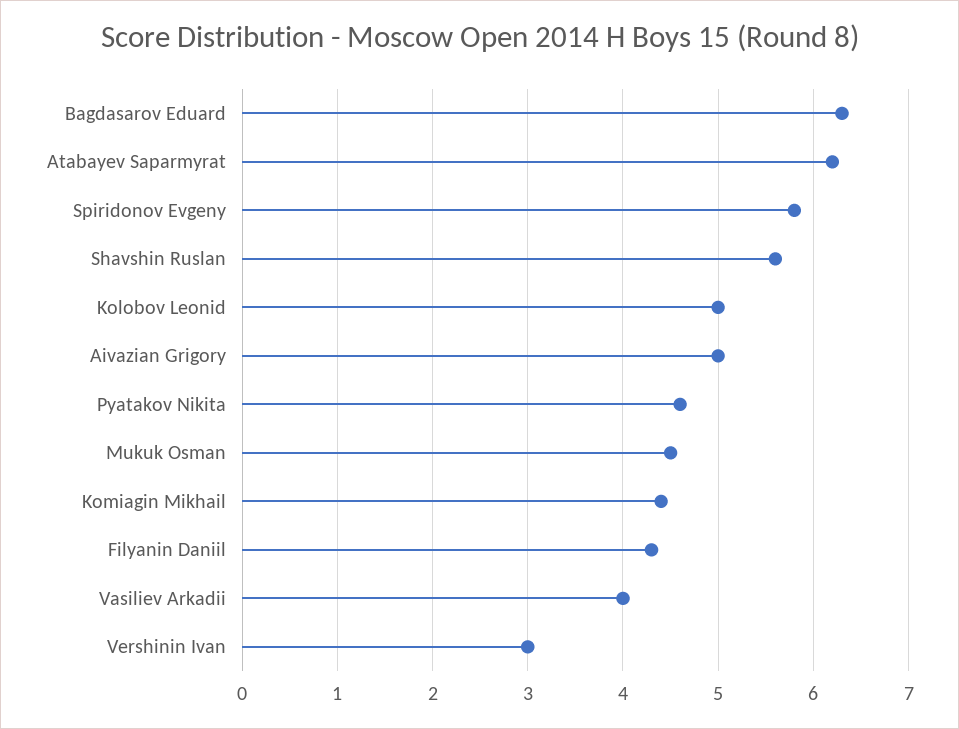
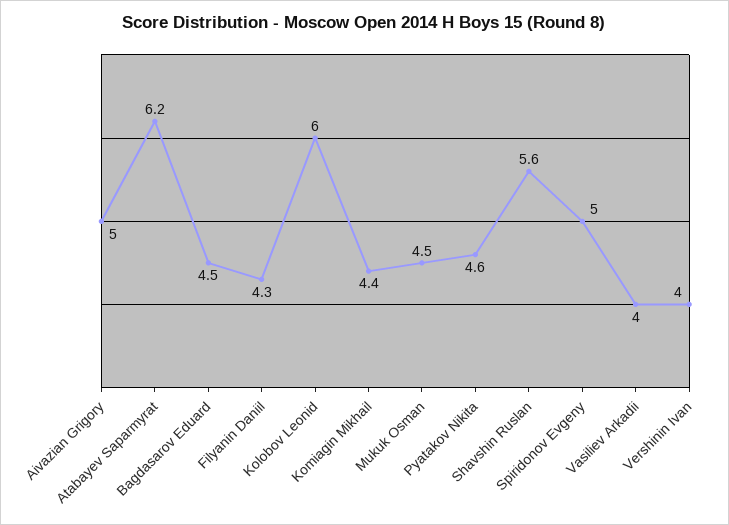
Bagdasarov Eduard: 6.3 -> 4.5
Spiridonov Evgeny: 5.8 -> 5
Kolobov Leonid: 5 -> 6
Vershinin Ivan: 3 -> 4

